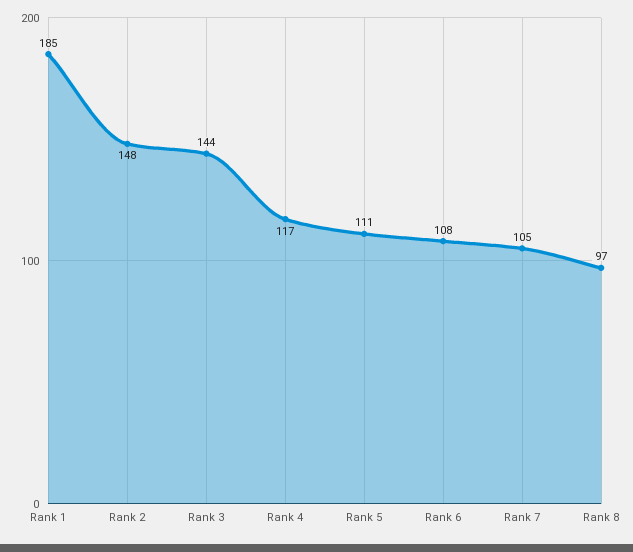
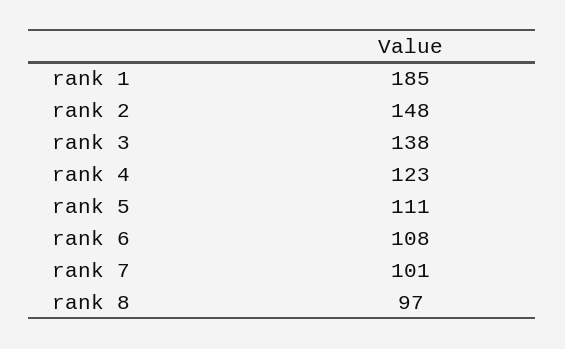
Rank 3: 144 -> 138
Rank 4: 117 -> 123
Rank 7: 105 -> 101

